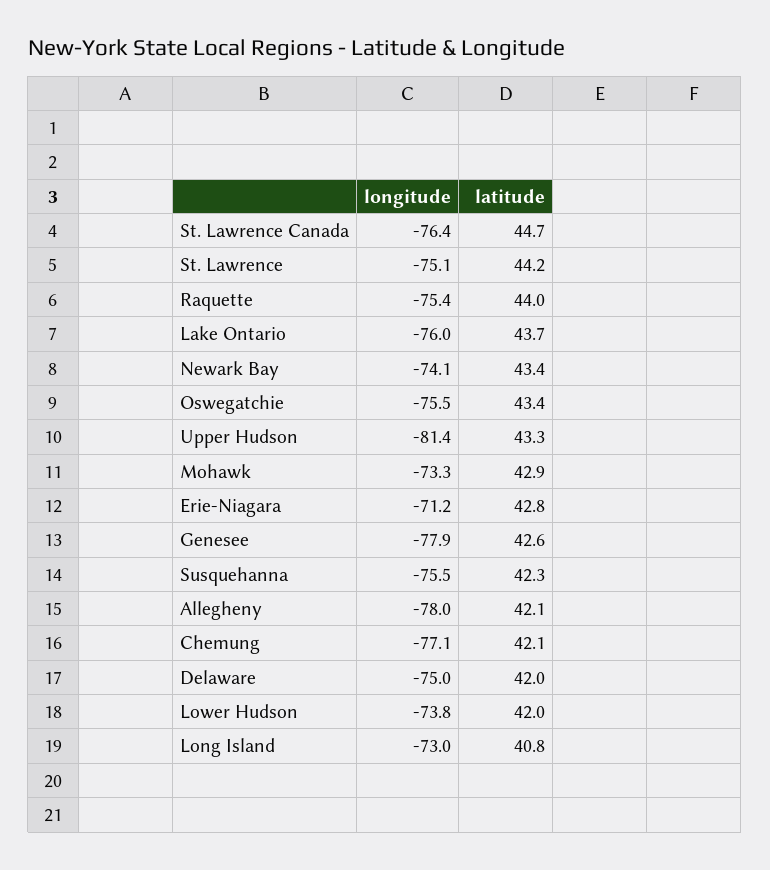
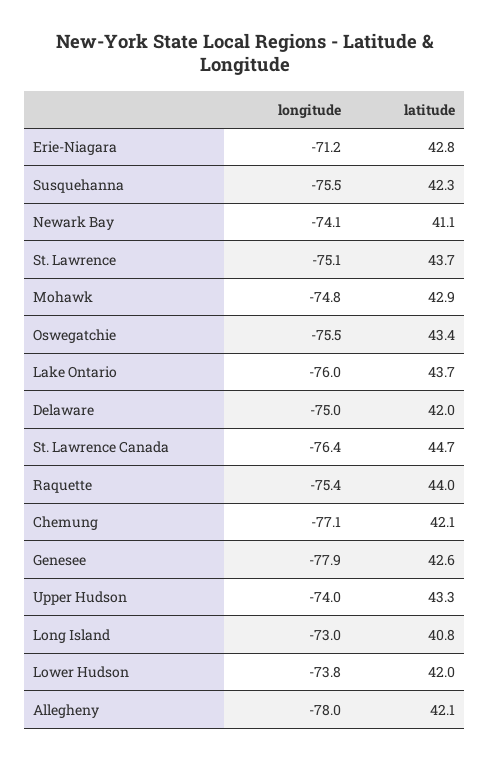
latitude, St. Lawrence: 44.2 -> 43.7
latitude, Newark Bay: 43.4 -> 41.1
longitude, Upper Hudson: -81.4 -> -74
longitude, Mohawk: -73.3 -> -74.8

